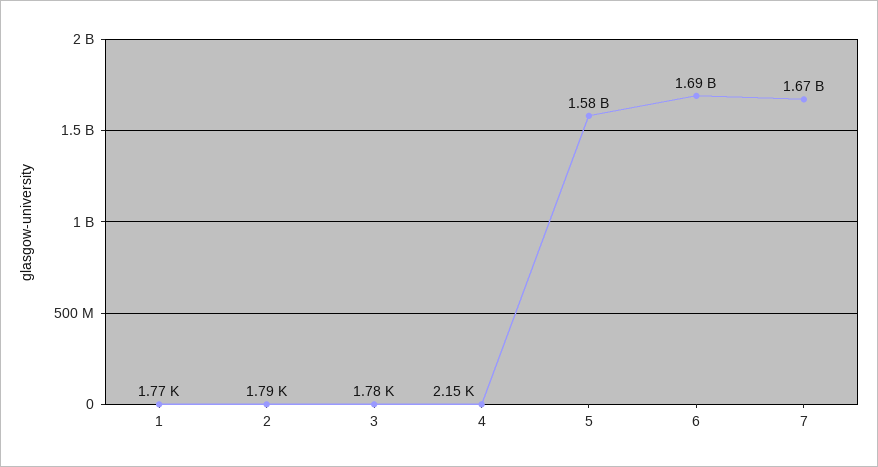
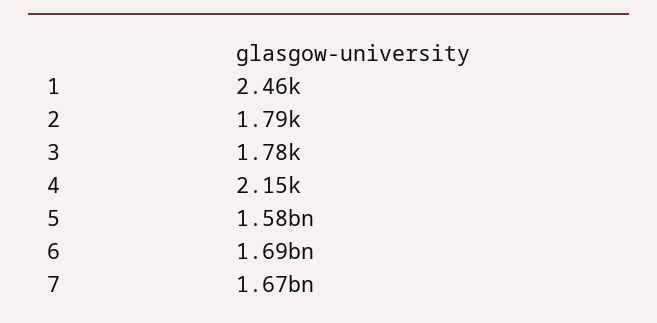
1: 1770 -> 2460

